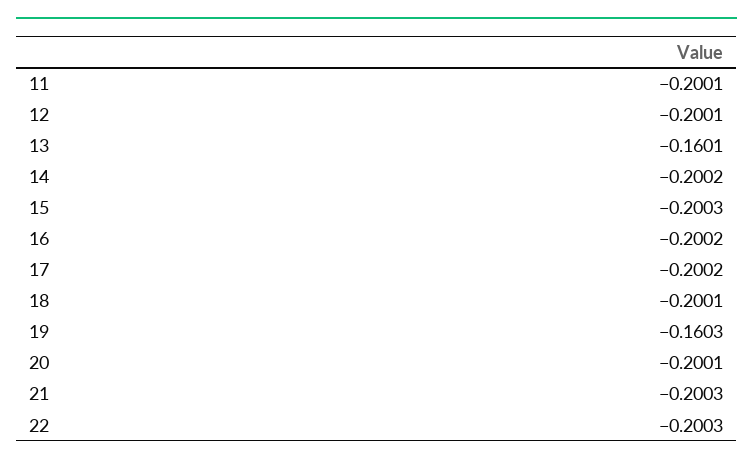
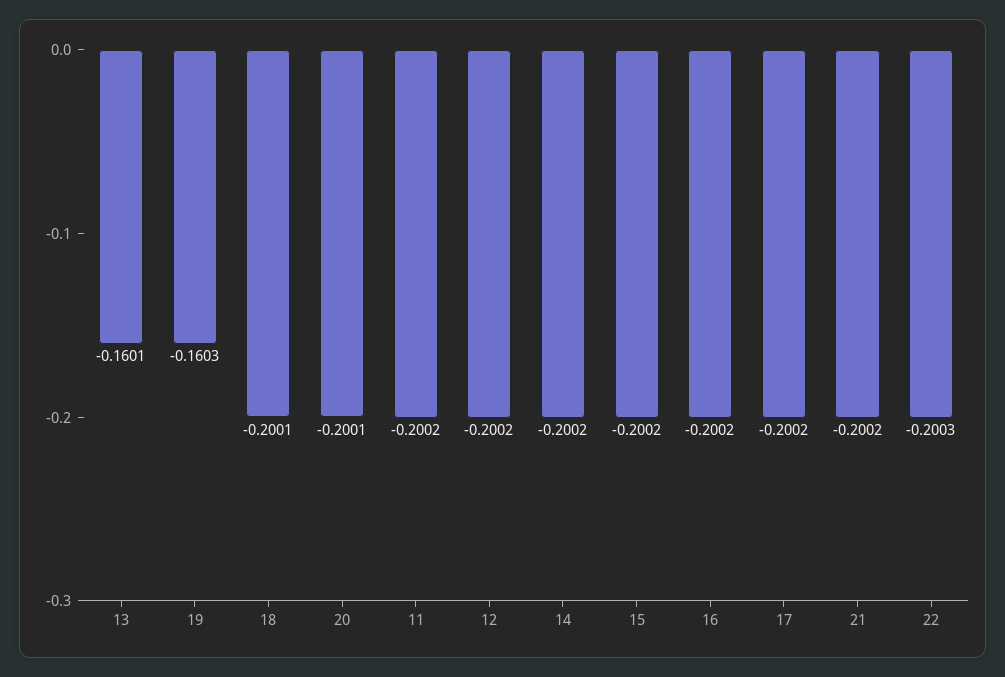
11: -0.2001 -> -0.2002
12: -0.2001 -> -0.2002
15: -0.2003 -> -0.2002
21: -0.2003 -> -0.2002

